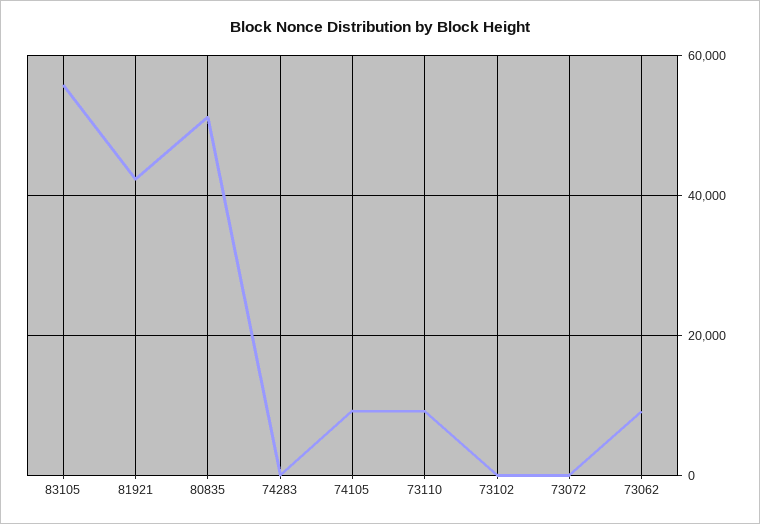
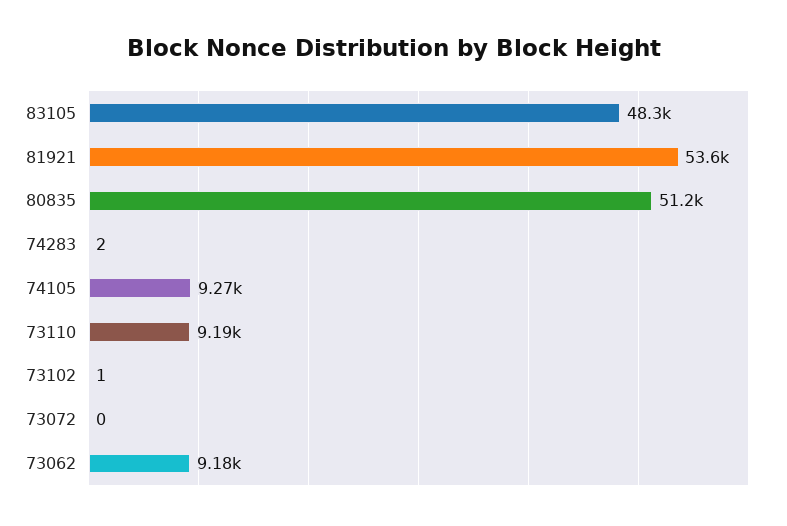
83105: 56000 -> 48300
81921: 42000 -> 53600

